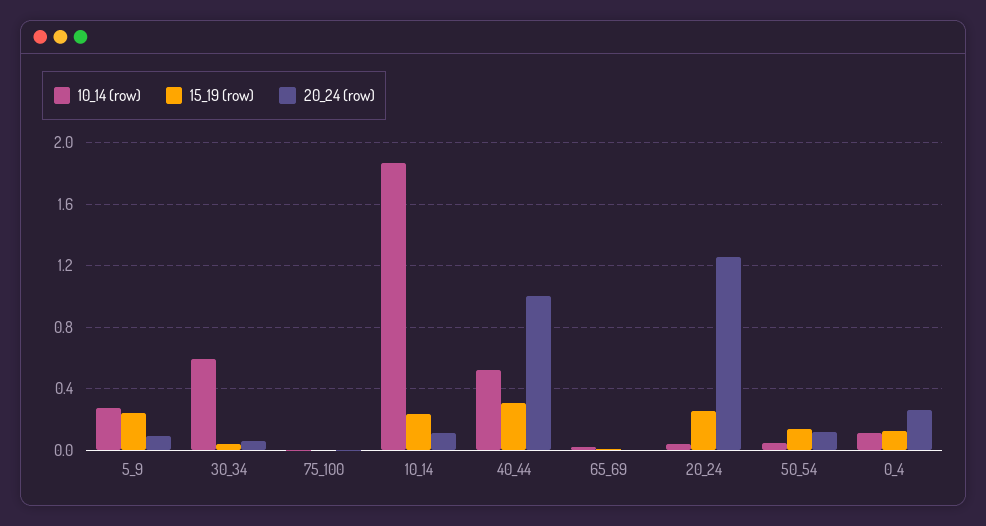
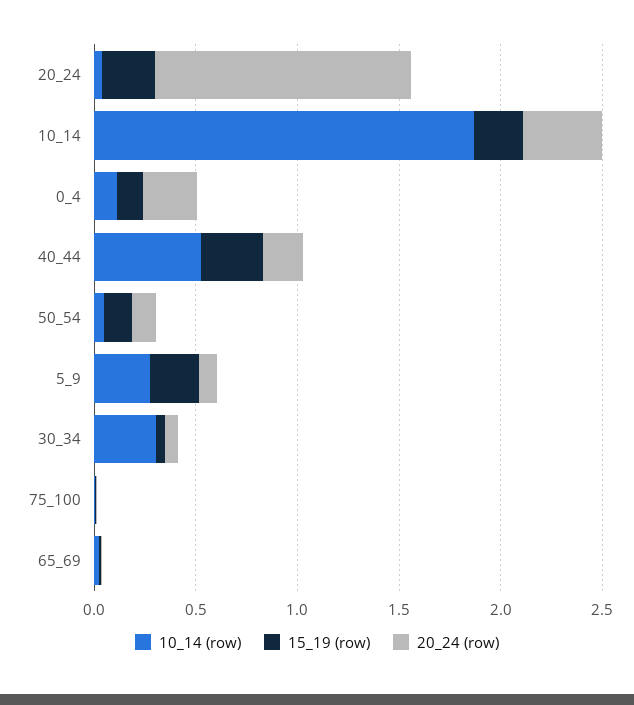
10_14 (row), 30_34: 0.6 -> 0.3
20_24 (row), 10_14: 0.1 -> 0.4
20_24 (row), 40_44: 1 -> 0.2

